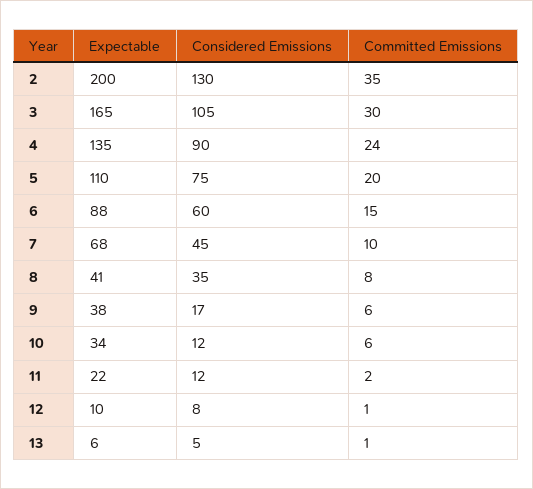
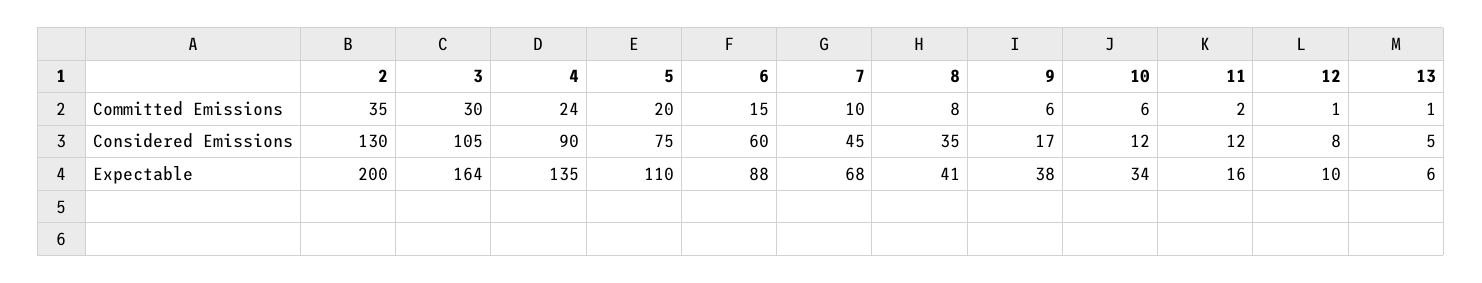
Expectable, 3: 165 -> 164
Expectable, 11: 22 -> 16

